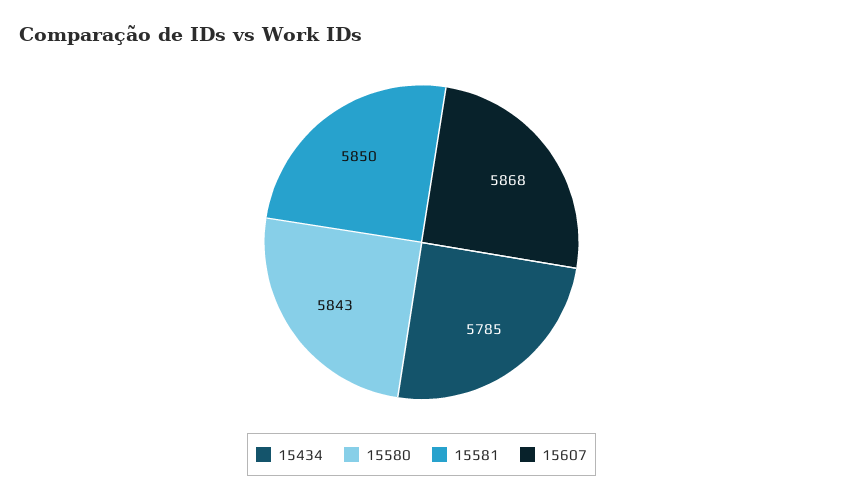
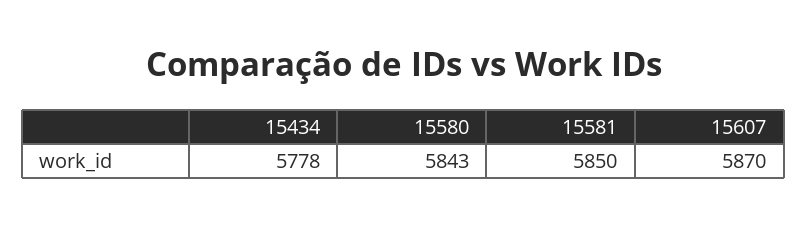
15434: 5785 -> 5778
15607: 5868 -> 5870

